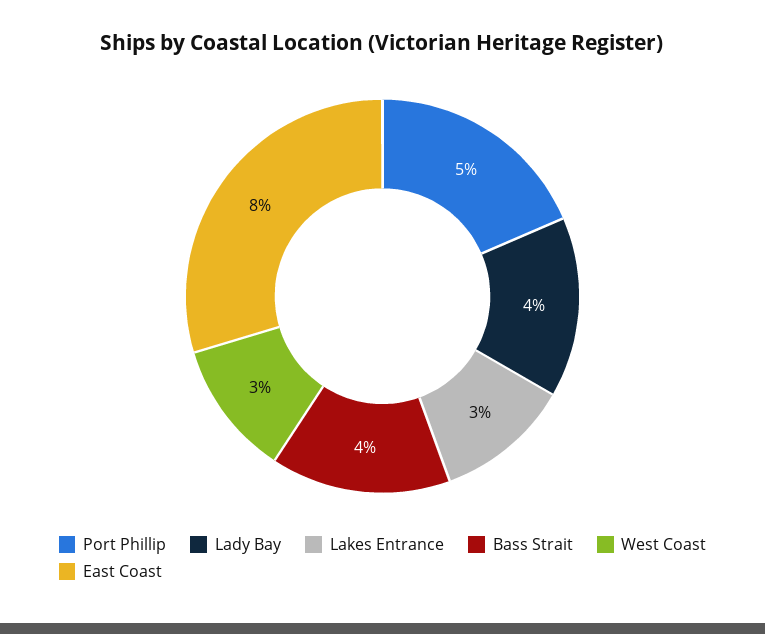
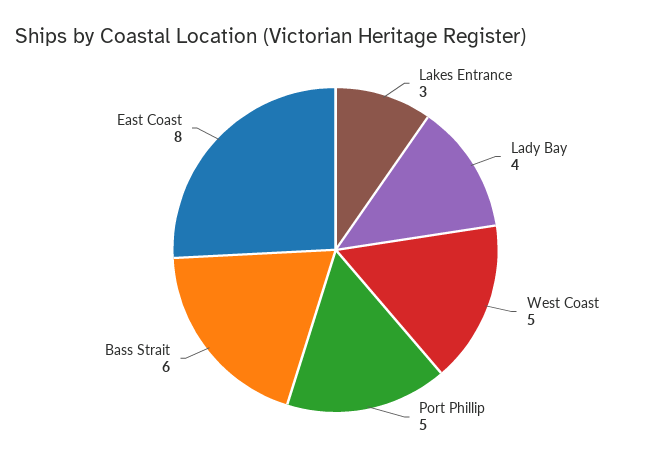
Bass Strait: 4 -> 6
West Coast: 3 -> 5

